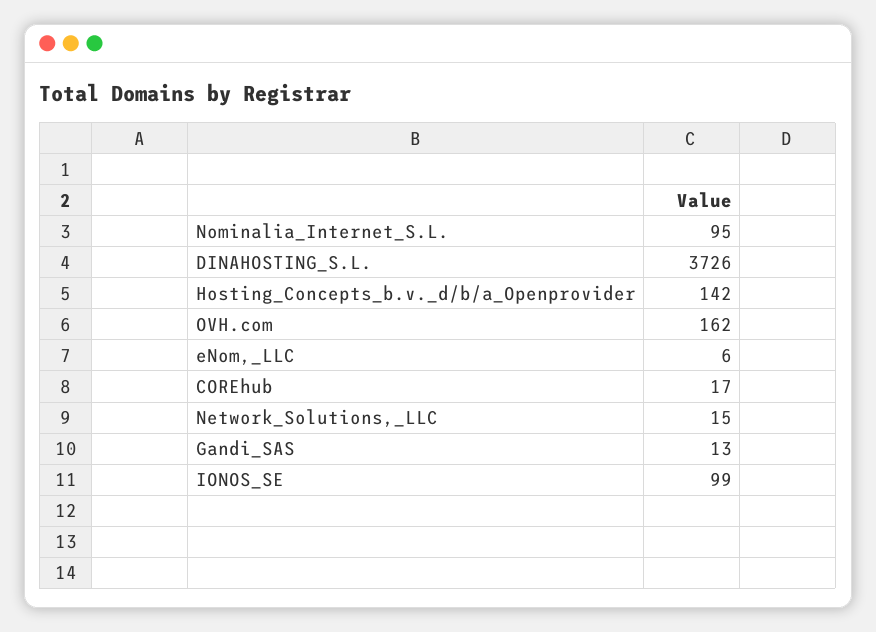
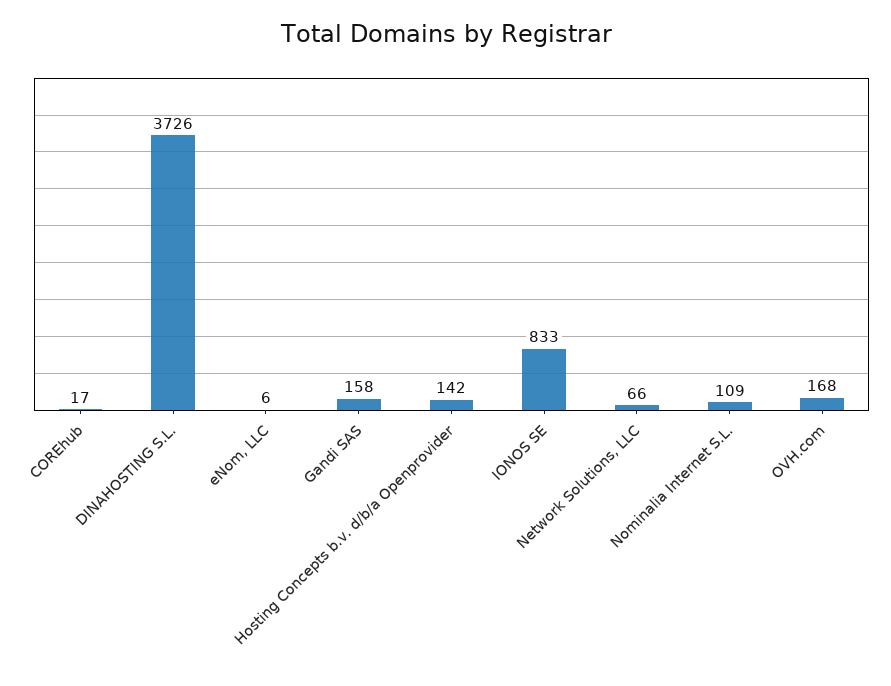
Nominalia_Internet_S.L.: 95 -> 109
OVH.com: 162 -> 168
Network_Solutions,_LLC: 15 -> 66
Gandi_SAS: 13 -> 158
IONOS_SE: 99 -> 833

